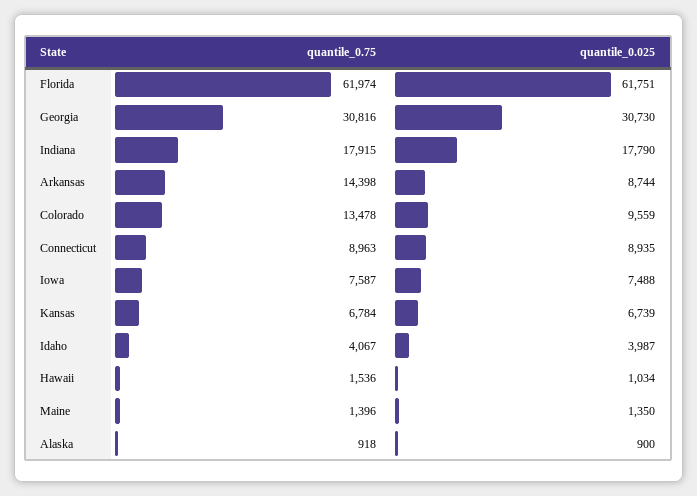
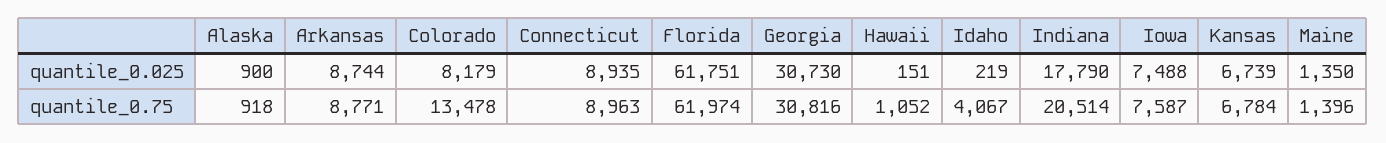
quantile_0.75, Indiana: 17915 -> 20514
quantile_0.75, Arkansas: 14398 -> 8771
quantile_0.025, Colorado: 9559 -> 8179
quantile_0.025, Idaho: 3987 -> 219
quantile_0.75, Hawaii: 1536 -> 1052
quantile_0.025, Hawaii: 1034 -> 151

